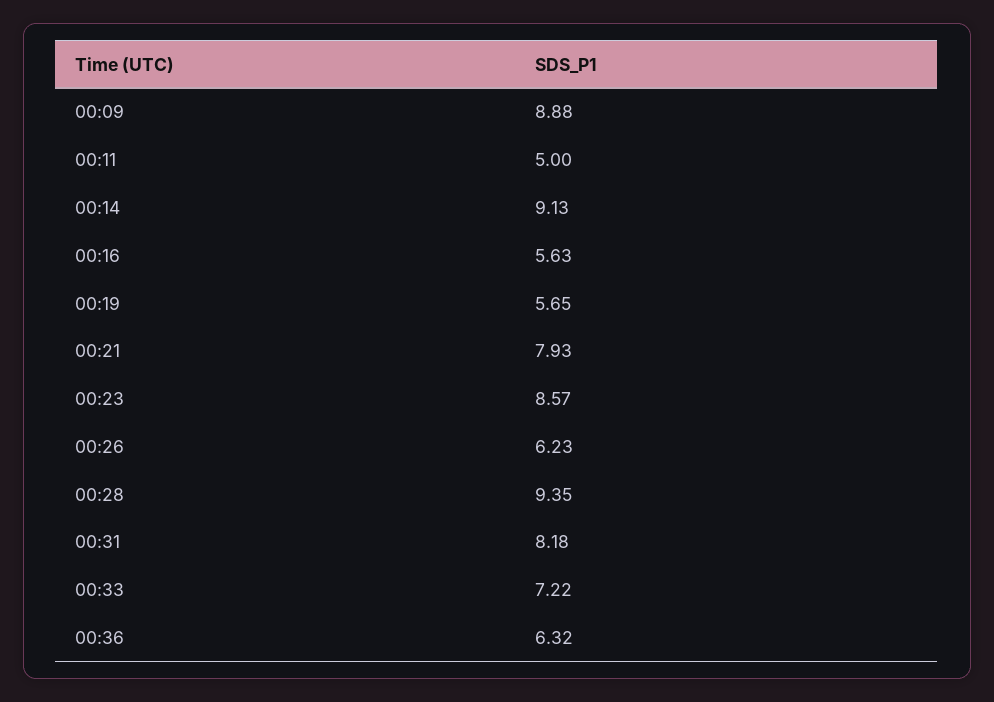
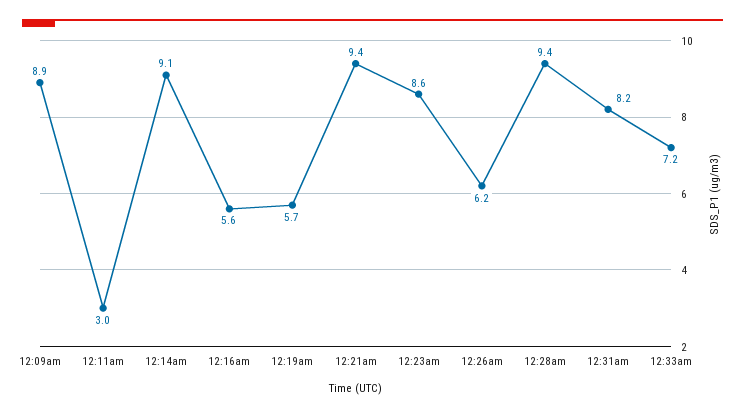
00:11: 5 -> 3
00:21: 7.93 -> 9.4
00:36: 6.32 -> none

